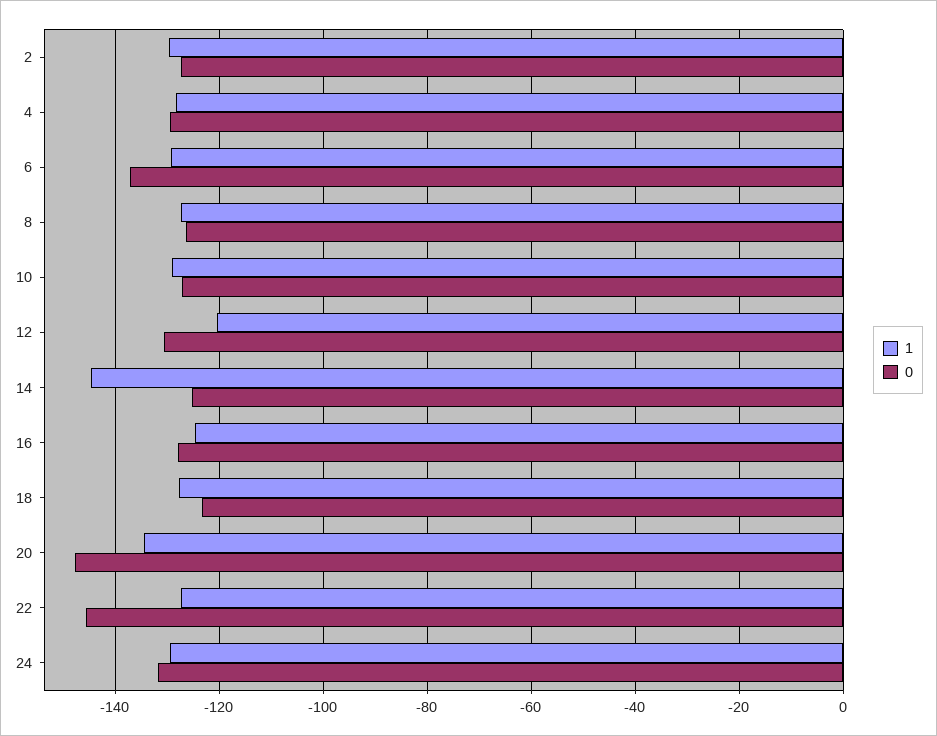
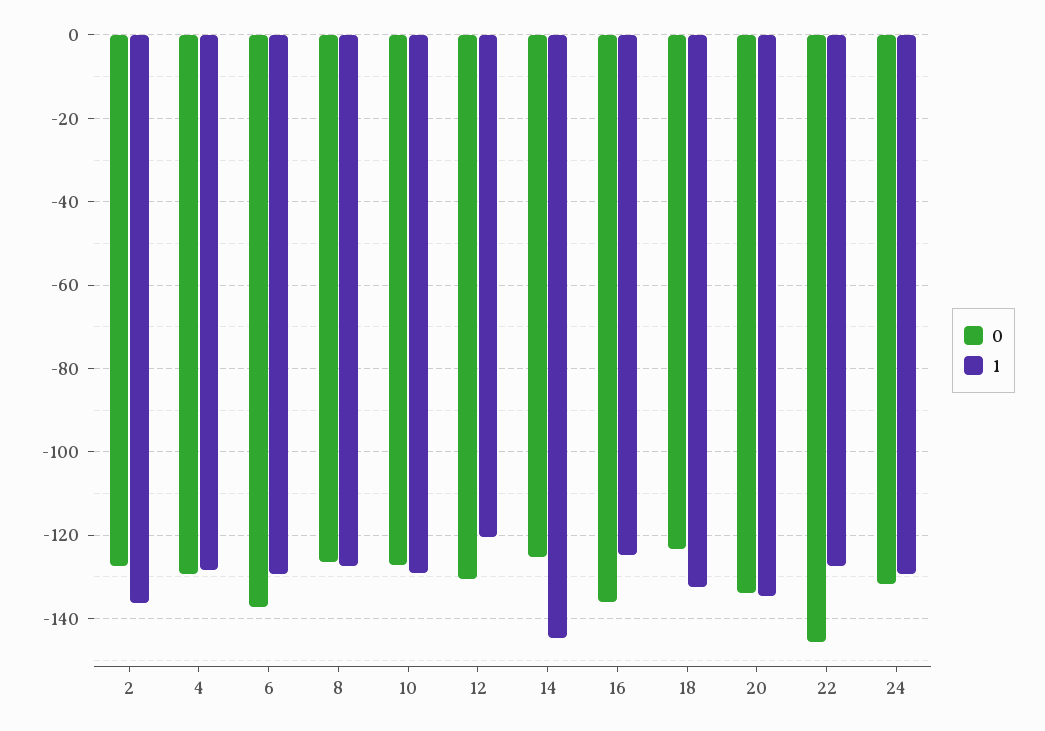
1, 2: -130 -> -136
0, 16: -128 -> -136
1, 18: -128 -> -132
0, 20: -148 -> -134

